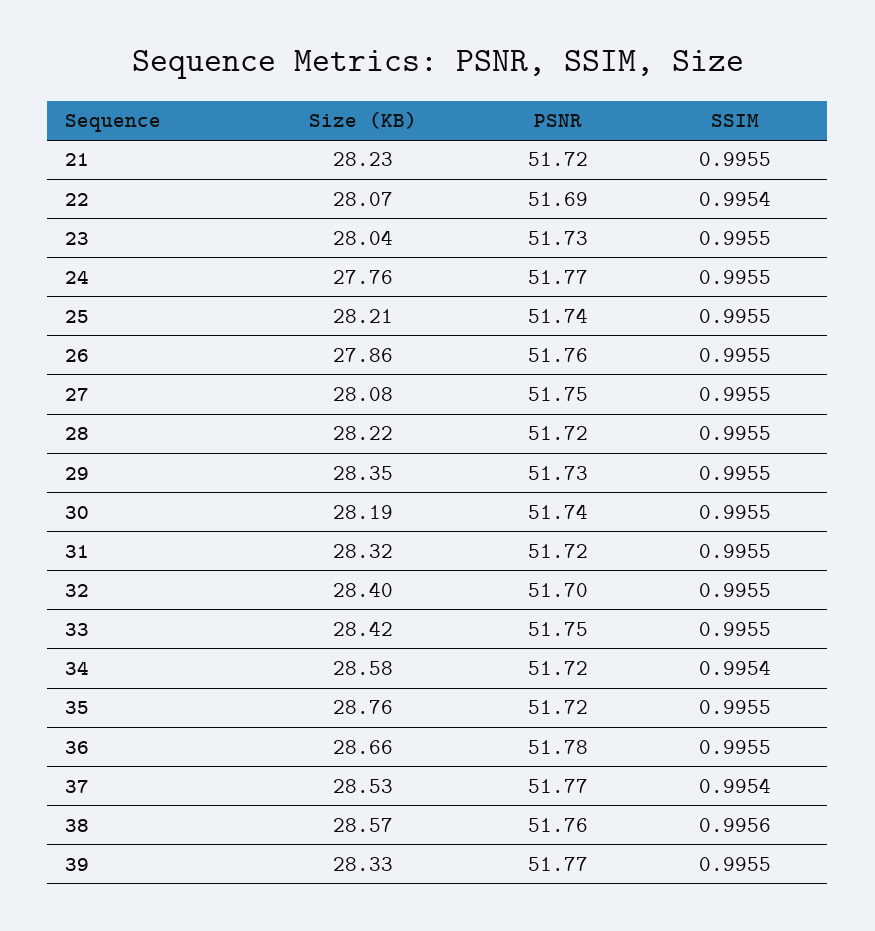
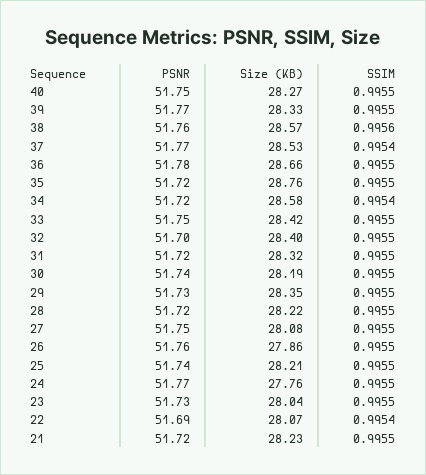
PSNR, 40: none -> 51.75
Size (KB), 40: none -> 28.27
SSIM, 40: none -> 0.9955

